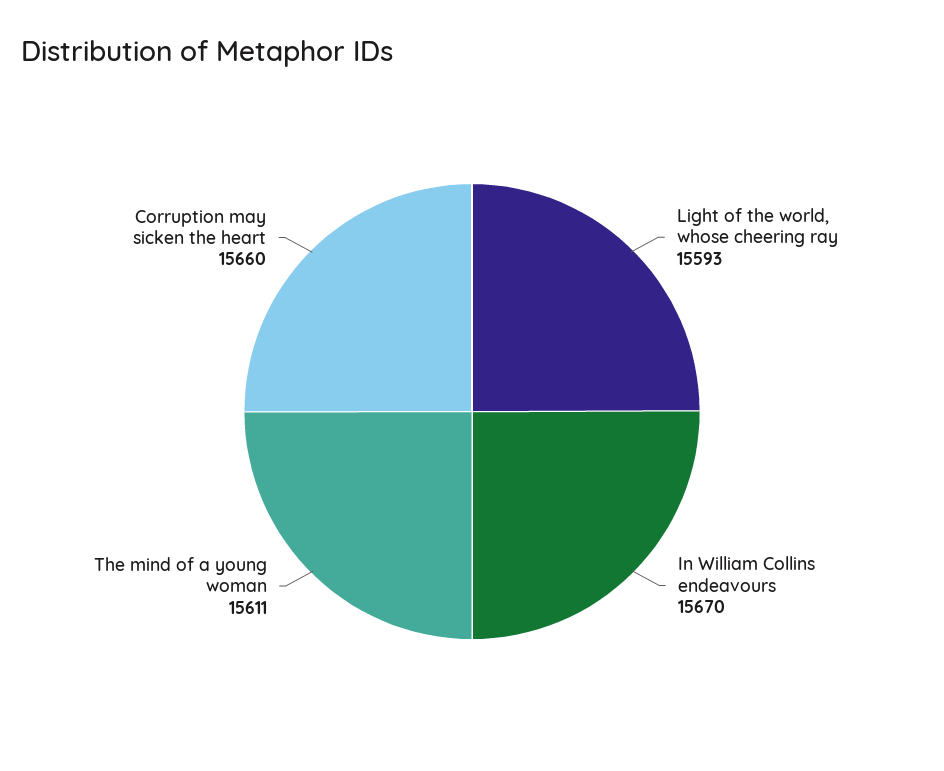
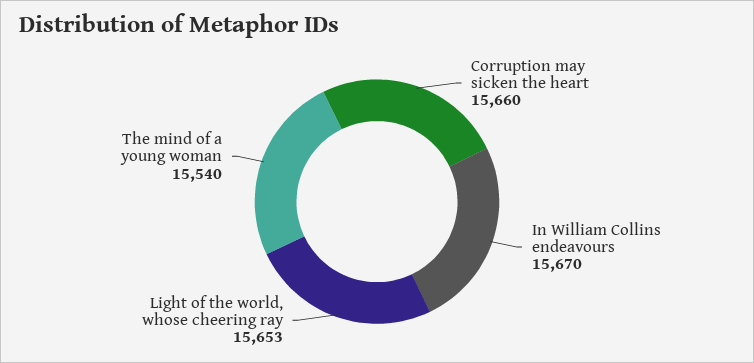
Light of the world, whose cheering ray: 15593 -> 15653
The mind of a young woman: 15611 -> 15540

